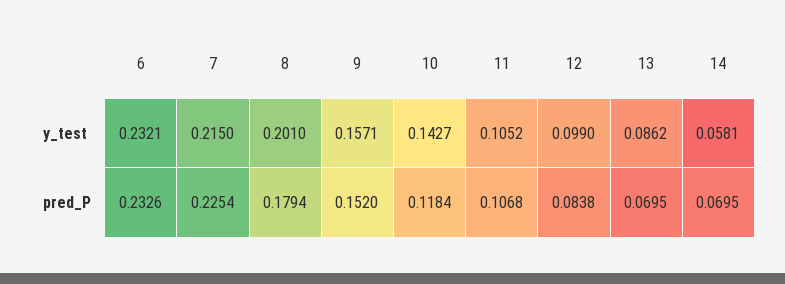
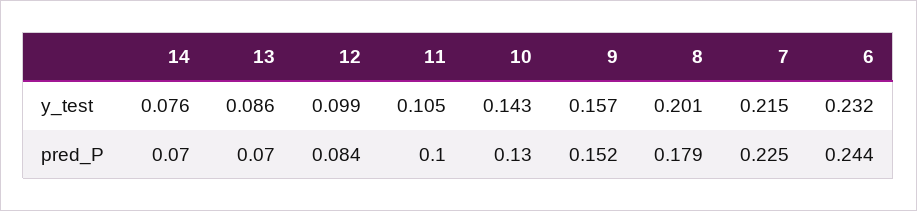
14, y_test: 0.0581 -> 0.076
6, pred_P: 0.2326 -> 0.244
10, pred_P: 0.1184 -> 0.13
11, pred_P: 0.1068 -> 0.1

